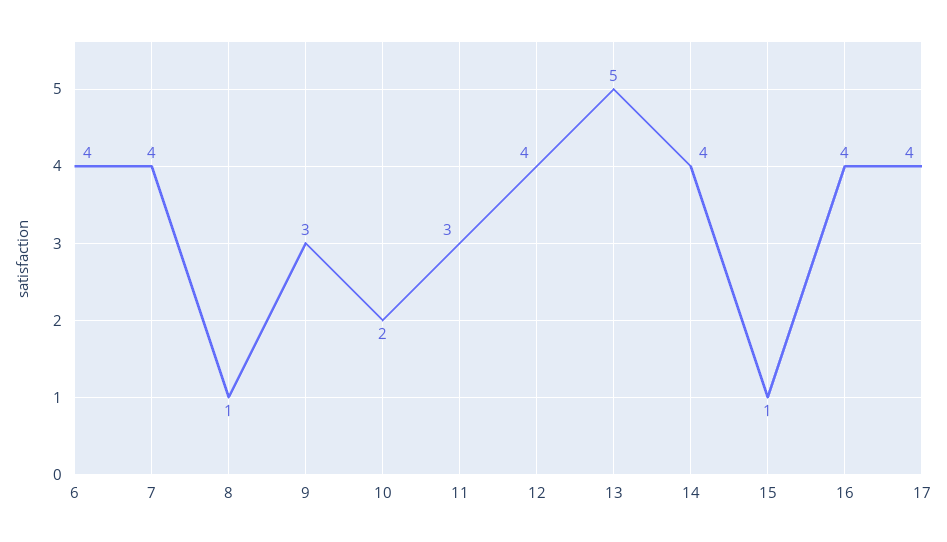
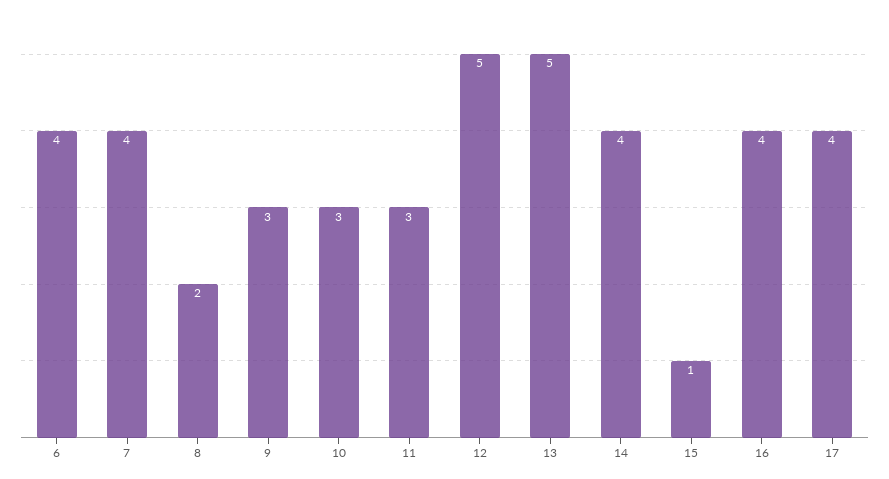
8: 1 -> 2
10: 2 -> 3
12: 4 -> 5

